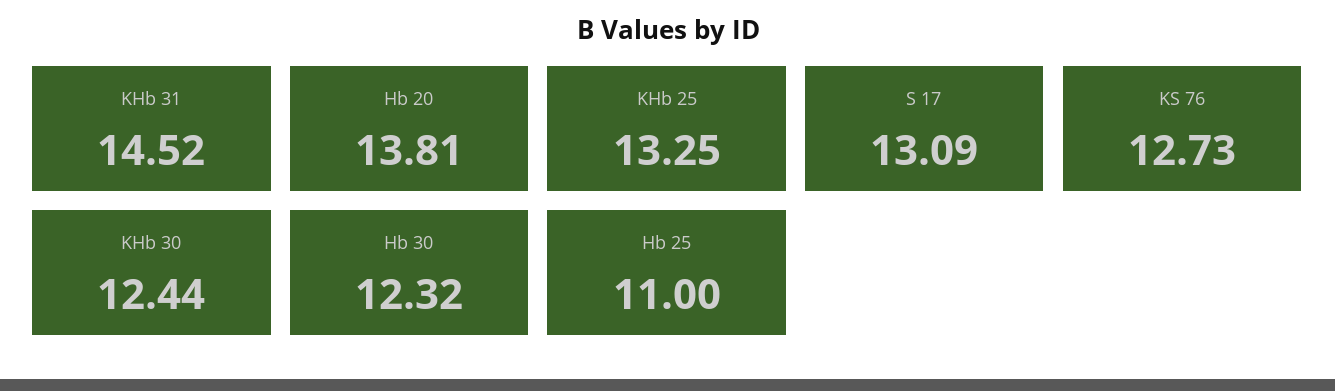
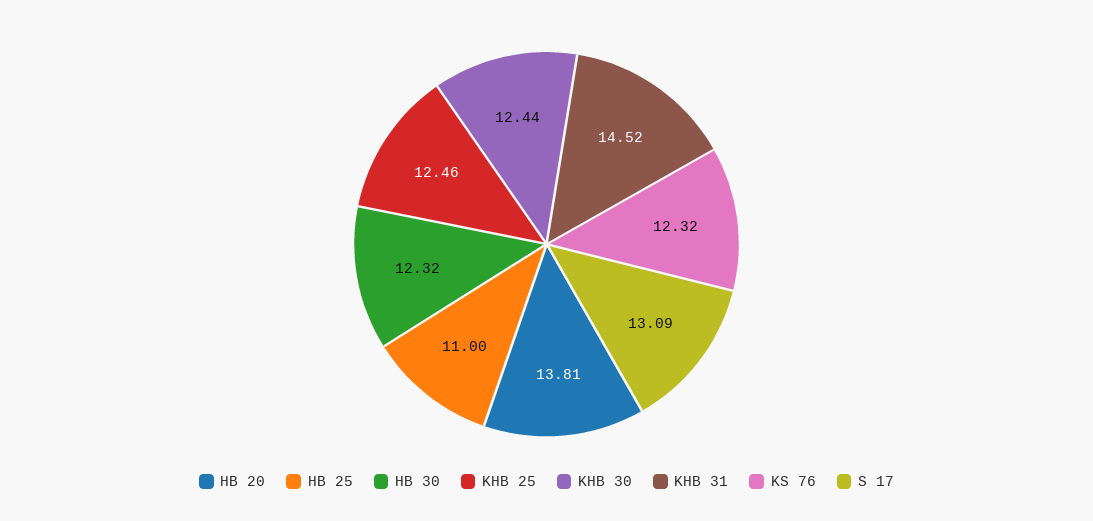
KHb 25: 13.25 -> 12.46
KS 76: 12.73 -> 12.32

